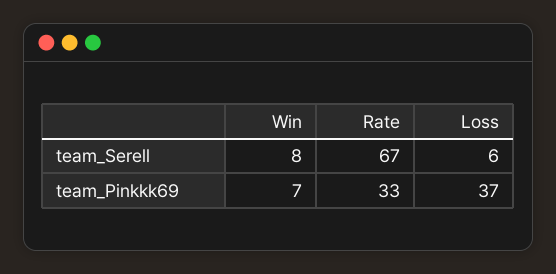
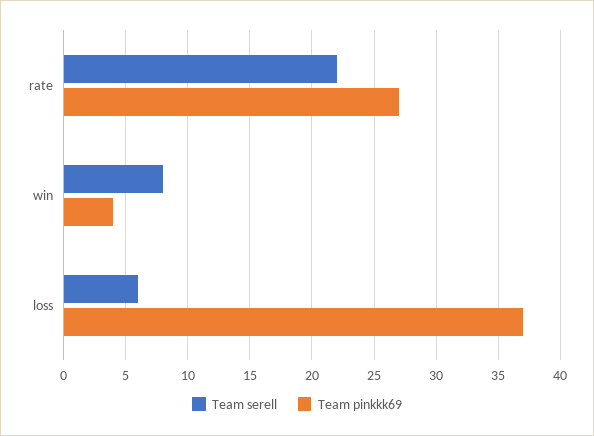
team_Serell, Rate: 67 -> 22
team_Pinkkk69, Win: 7 -> 4
team_Pinkkk69, Rate: 33 -> 27

